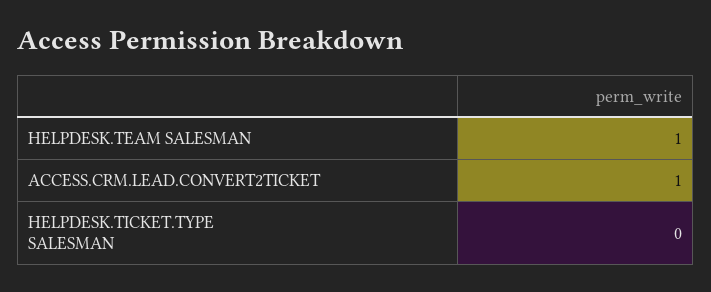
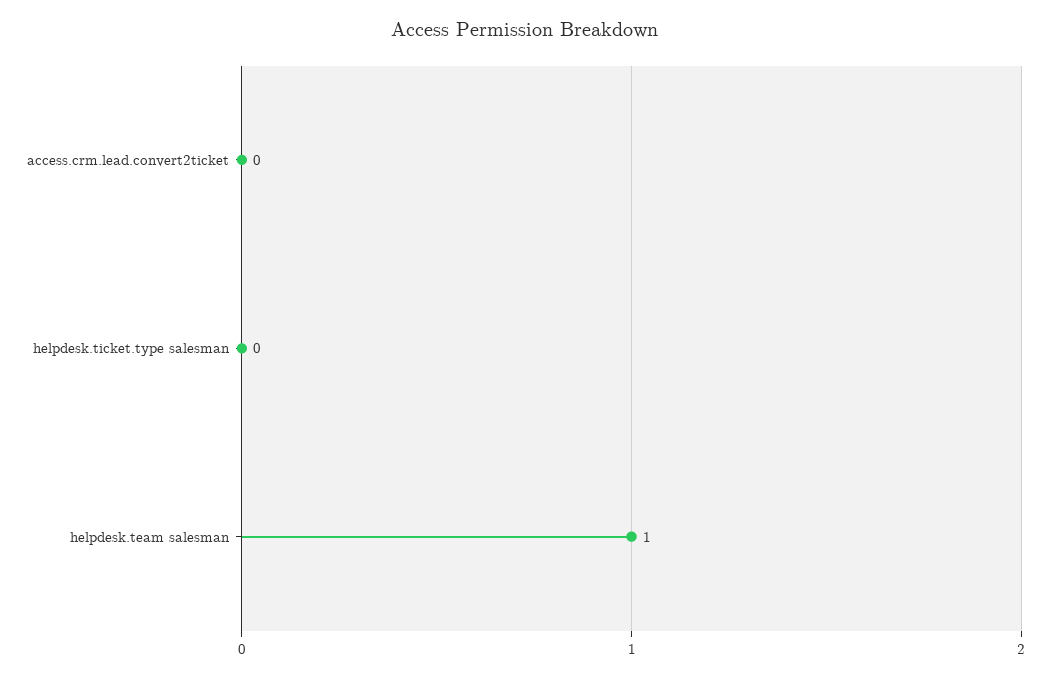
ACCESS.CRM.LEAD.CONVERT2TICKET: 1 -> 0

